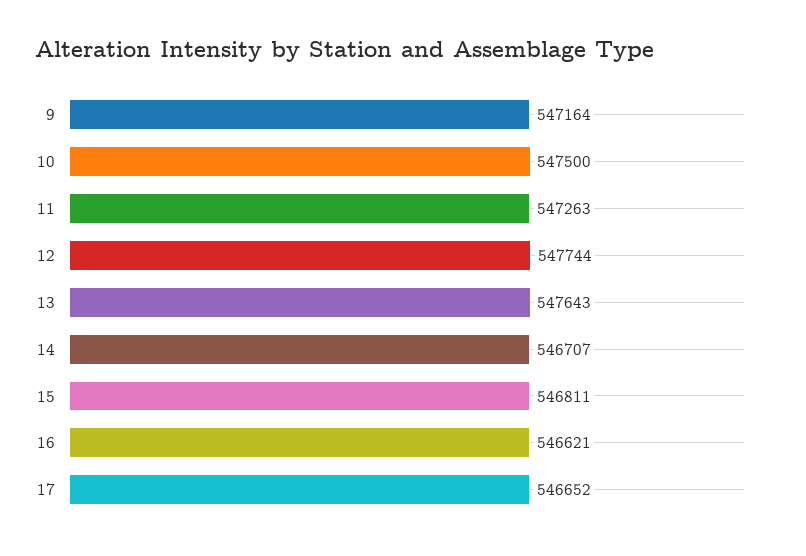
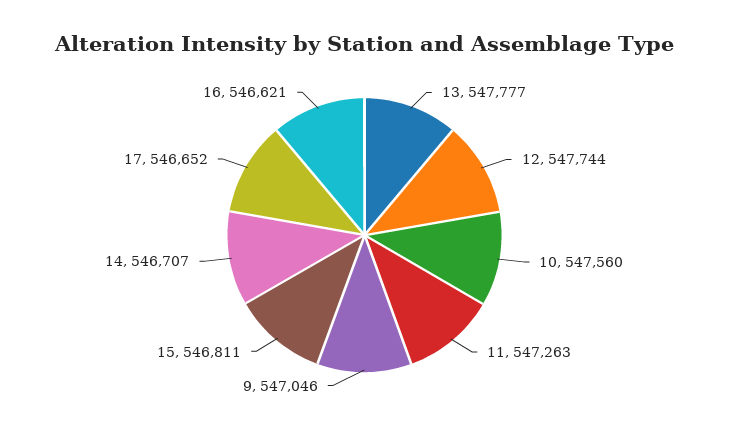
9: 547164 -> 547046
10: 547500 -> 547560
13: 547643 -> 547777

